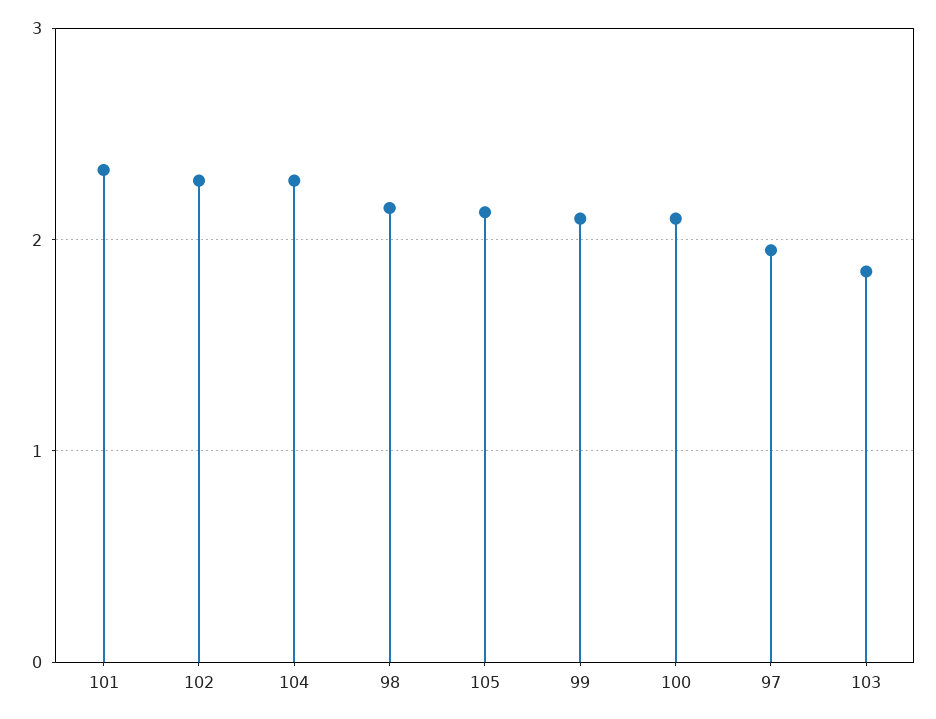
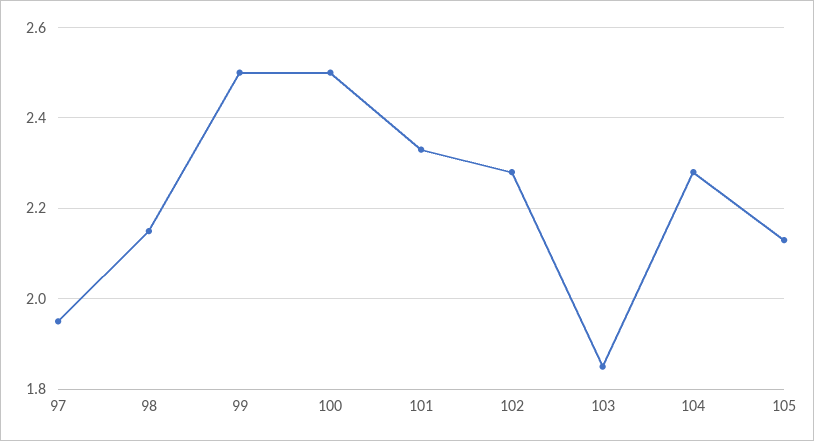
99: 2.1 -> 2.5
100: 2.1 -> 2.5

